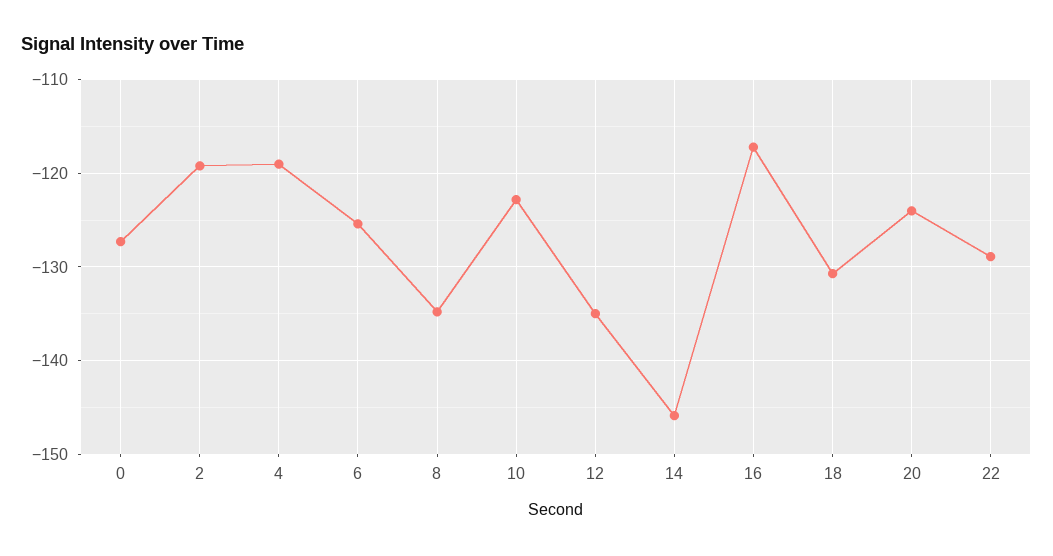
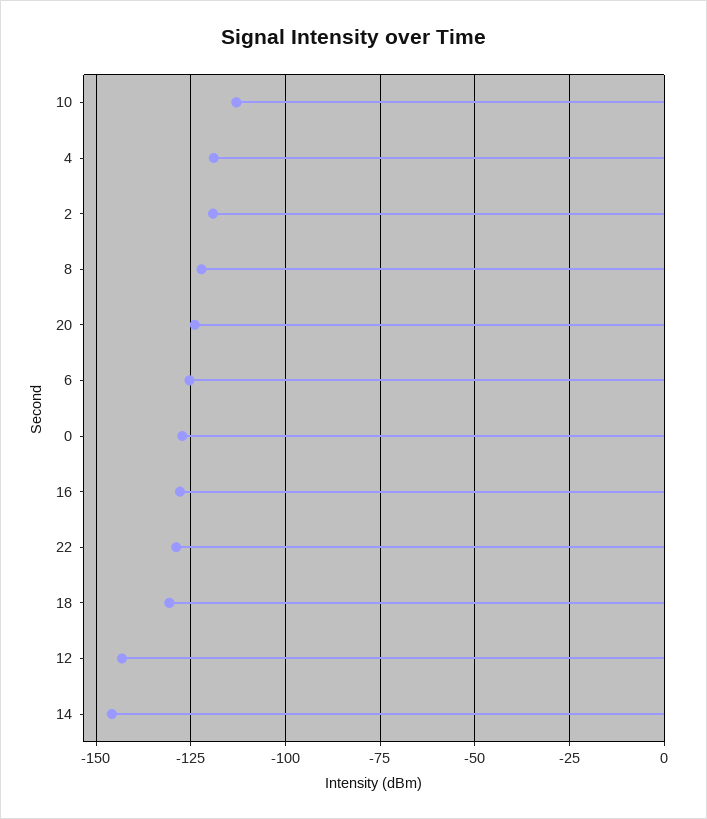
8: -135 -> -122.5
10: -123 -> -112.5
12: -135 -> -142.5
16: -117 -> -127.5

